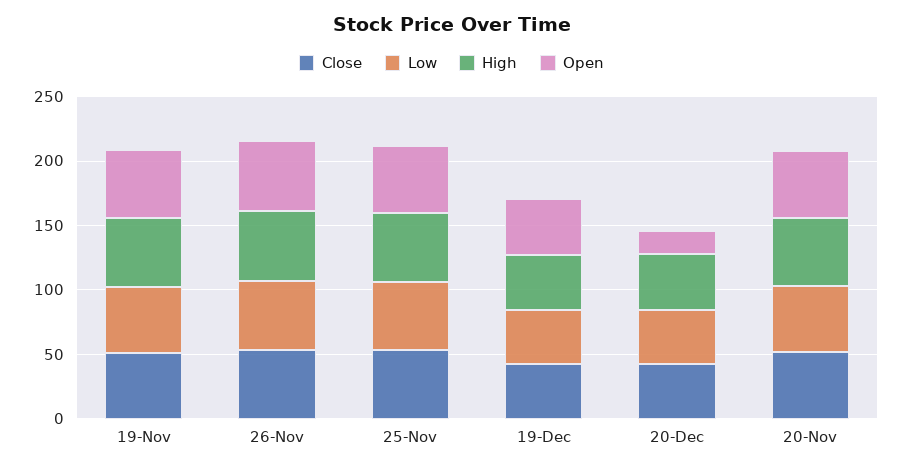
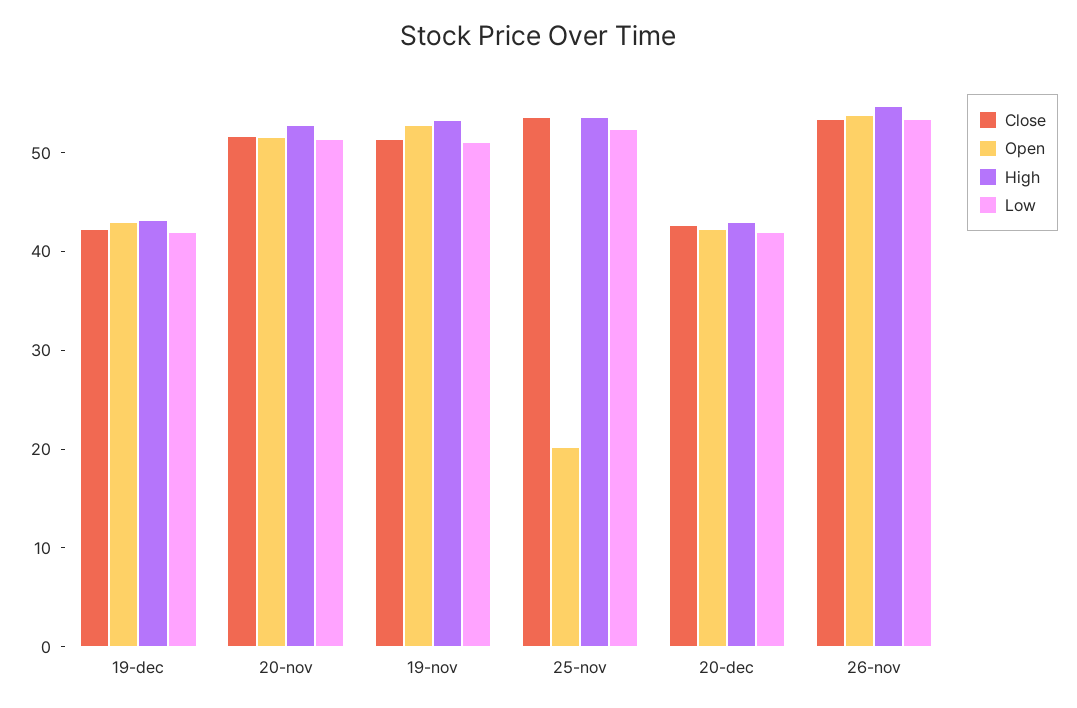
Open, 25-Nov: 50 -> 20
Open, 20-Dec: 20 -> 42

